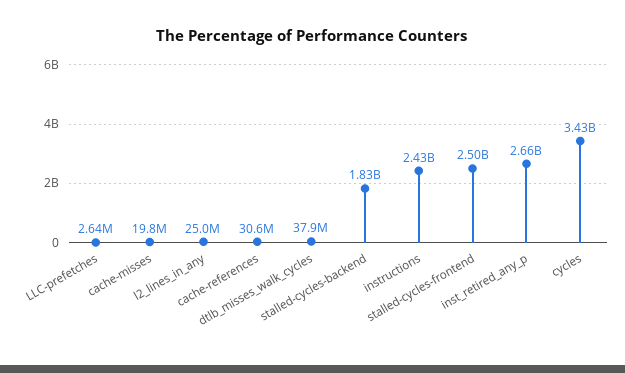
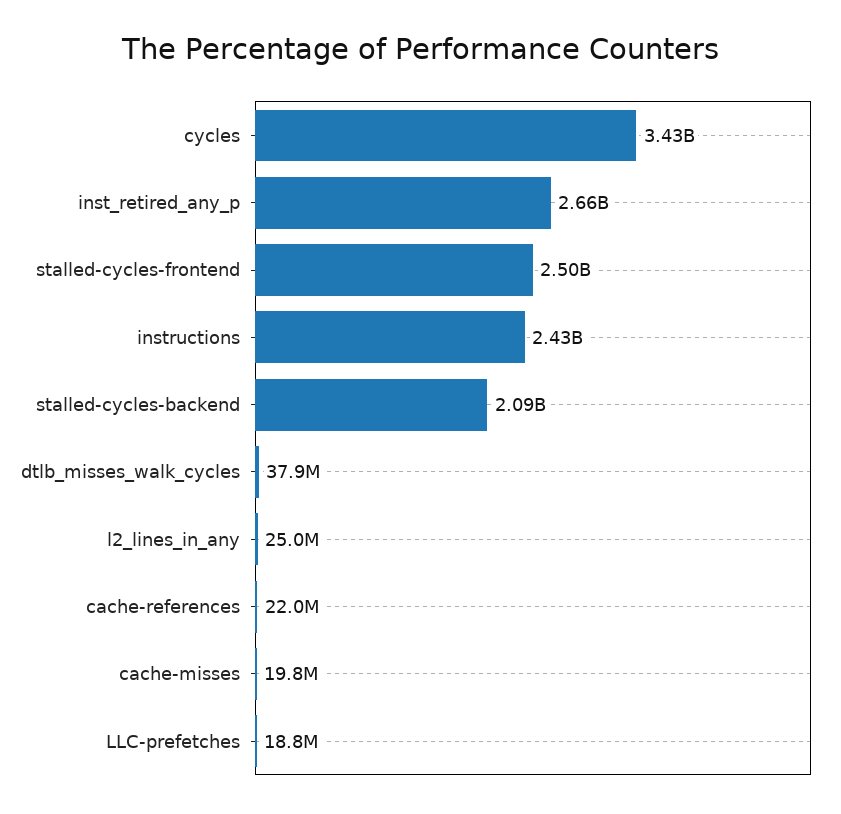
LLC-prefetches: 2640000 -> 18800000
cache-references: 30600000 -> 22000000
stalled-cycles-backend: 1830000000 -> 2090000000

